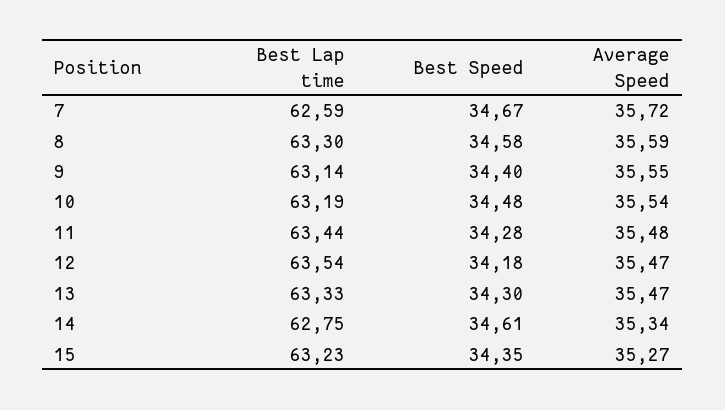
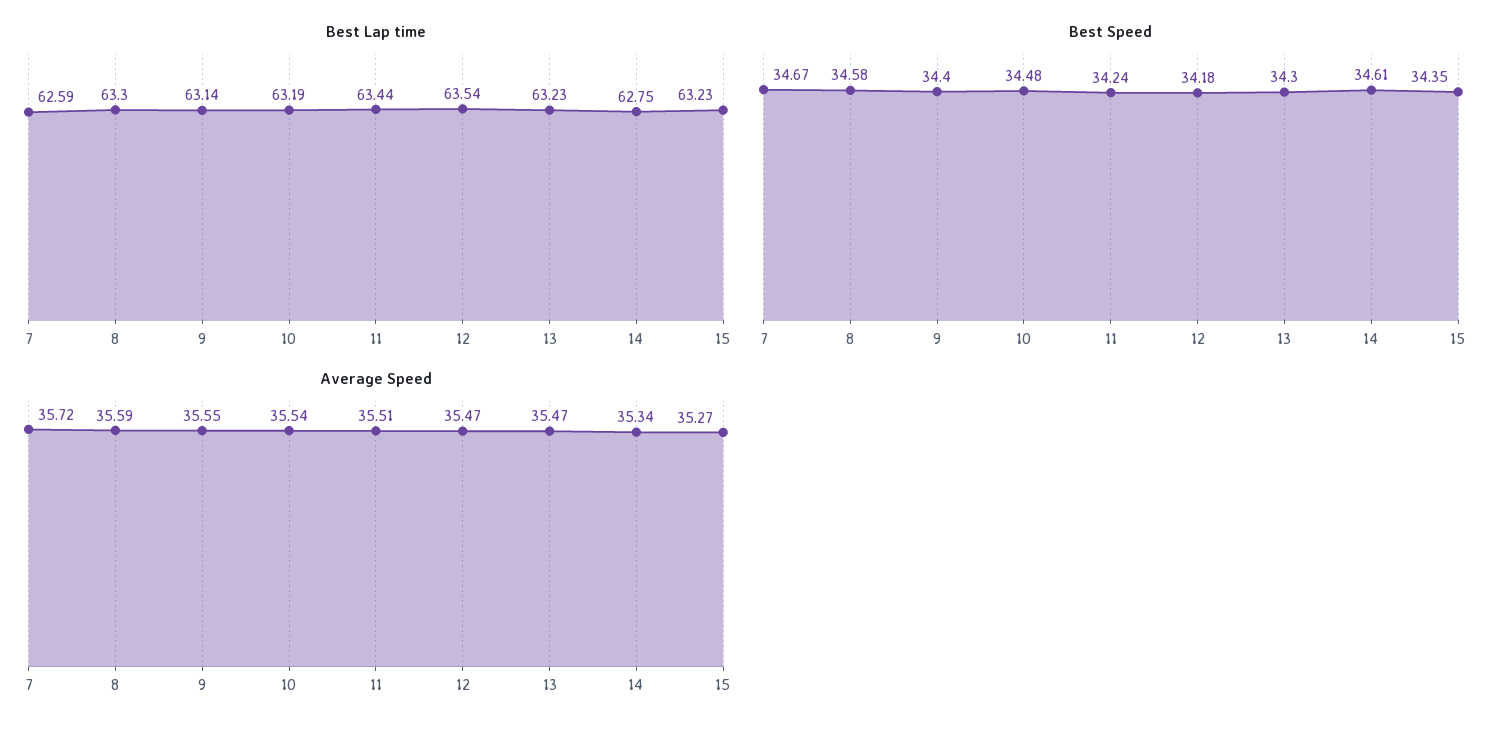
Best Speed, 11: 34.28 -> 34.24
Average Speed, 11: 35.48 -> 35.51
Best Lap time, 13: 63.33 -> 63.23

